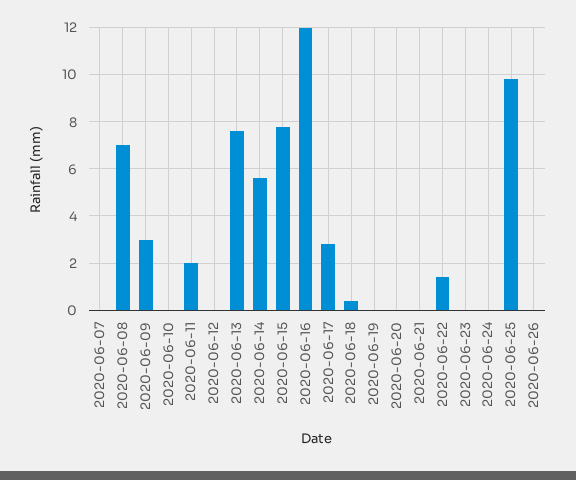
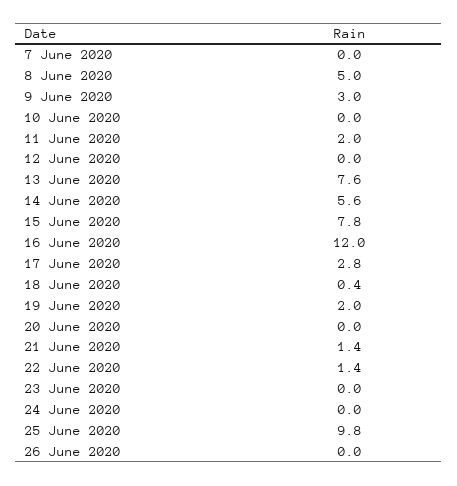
2020-06-08: 7 -> 5
2020-06-19: 0 -> 2
2020-06-21: 0 -> 1.4

